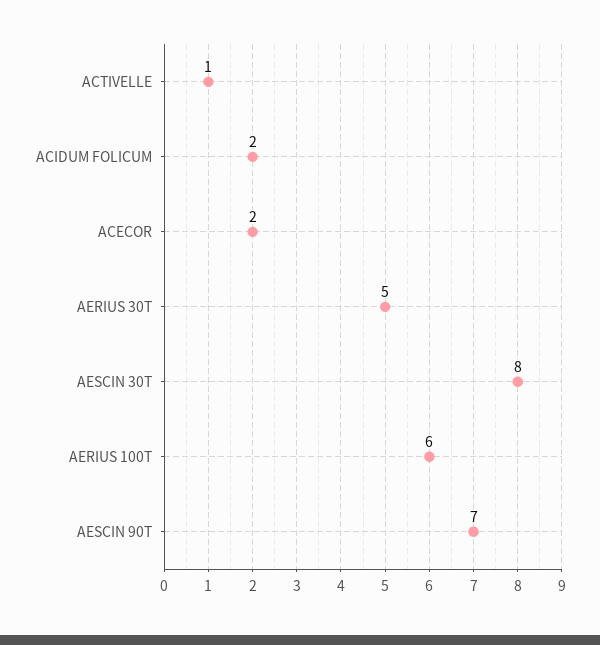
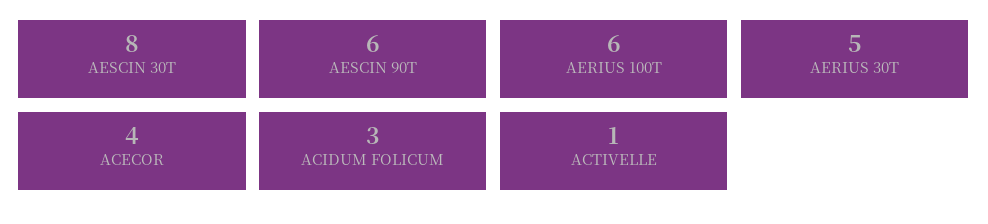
ACIDUM FOLICUM: 2 -> 3
ACECOR: 2 -> 4
AESCIN 90T: 7 -> 6

